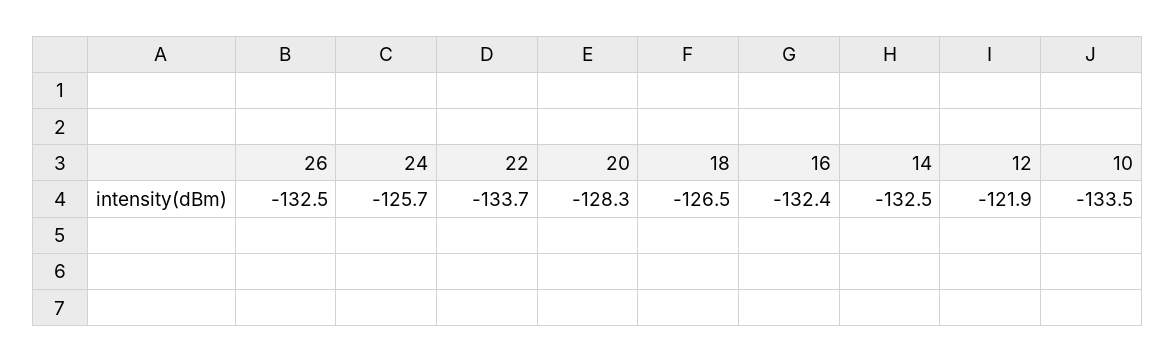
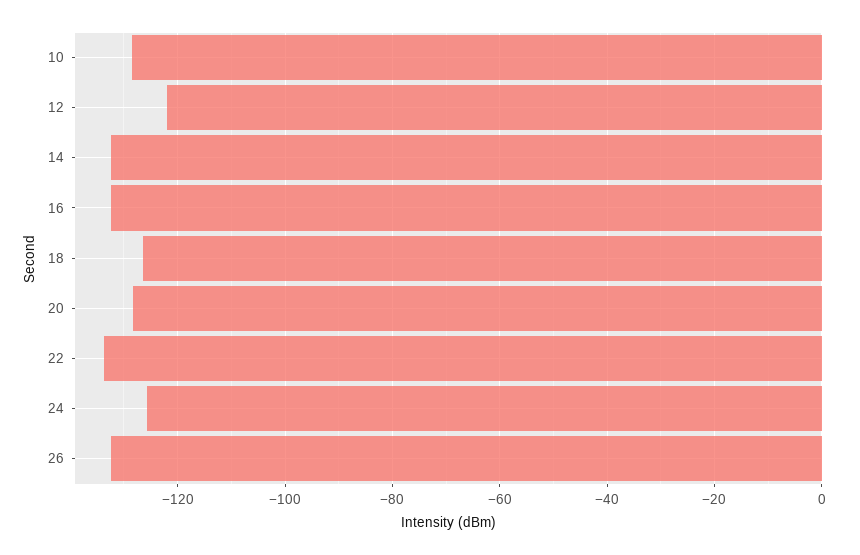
10: -133.5 -> -128

